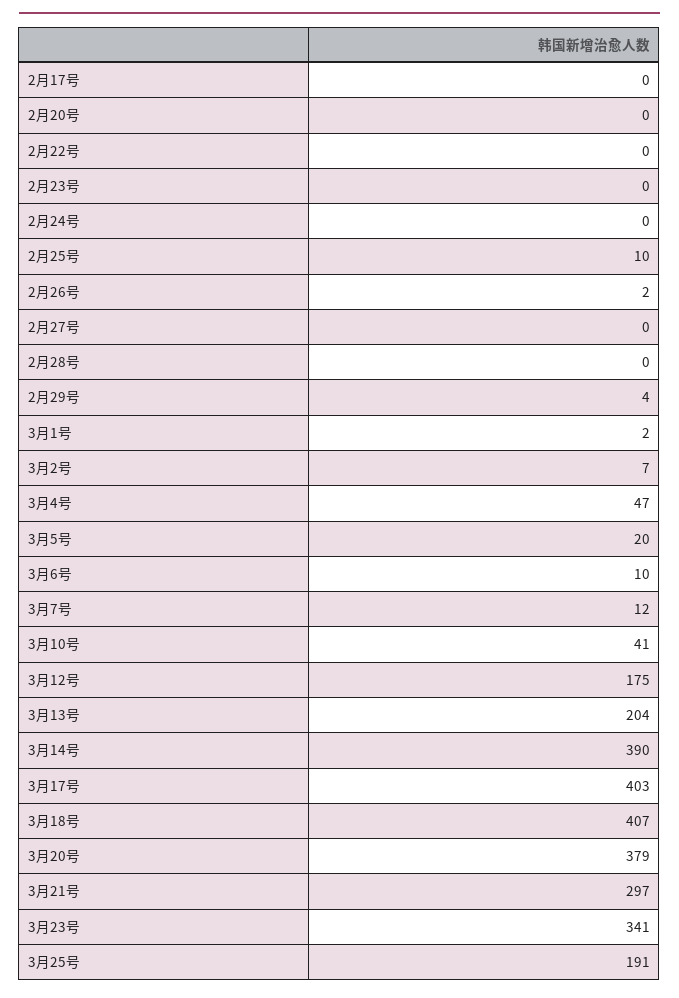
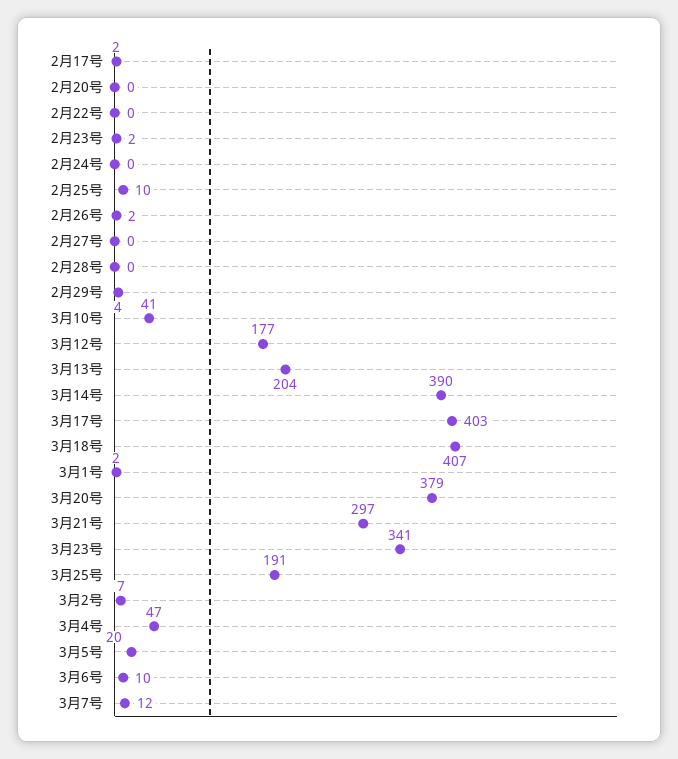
2月17号: 0 -> 2
2月23号: 0 -> 2
3月12号: 175 -> 177

